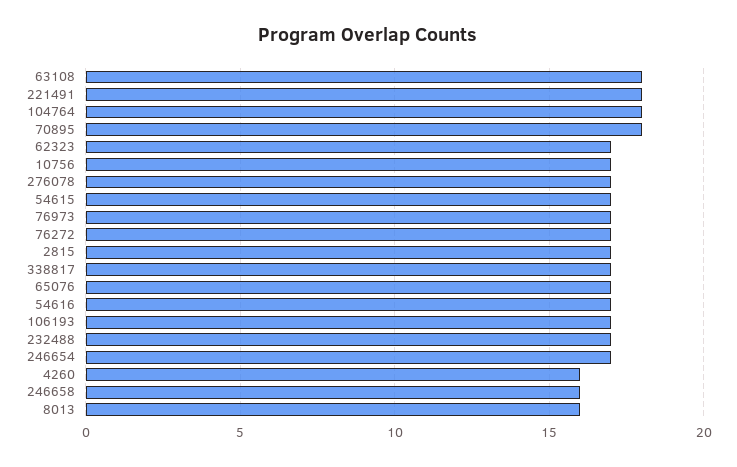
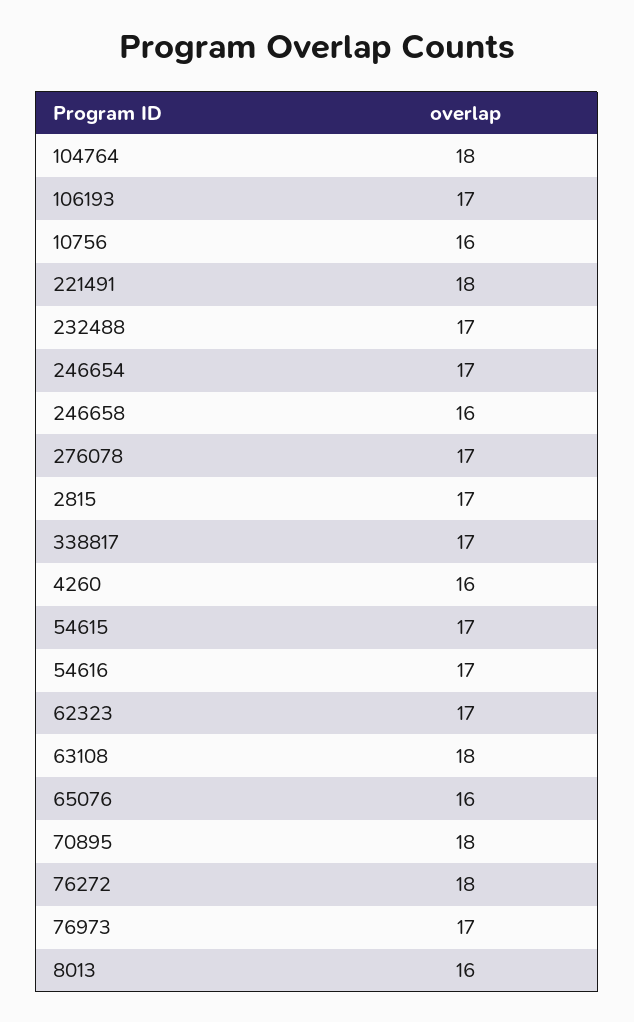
10756: 17 -> 16
76272: 17 -> 18
65076: 17 -> 16

